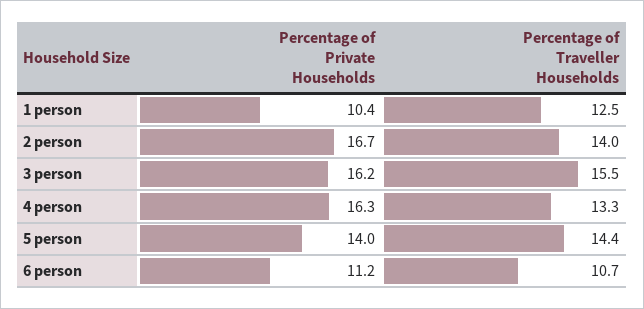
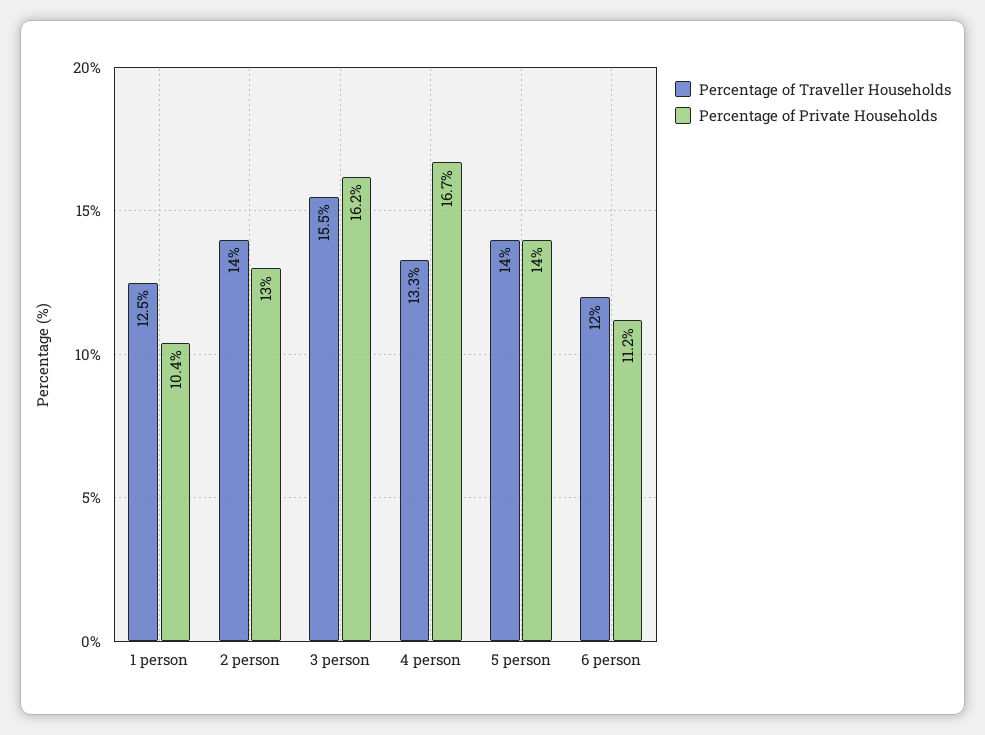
Percentage of Private Households, 2 person: 16.7 -> 13
Percentage of Private Households, 4 person: 16.3 -> 16.7
Percentage of Traveller Households, 5 person: 14.4 -> 14
Percentage of Traveller Households, 6 person: 10.7 -> 12

